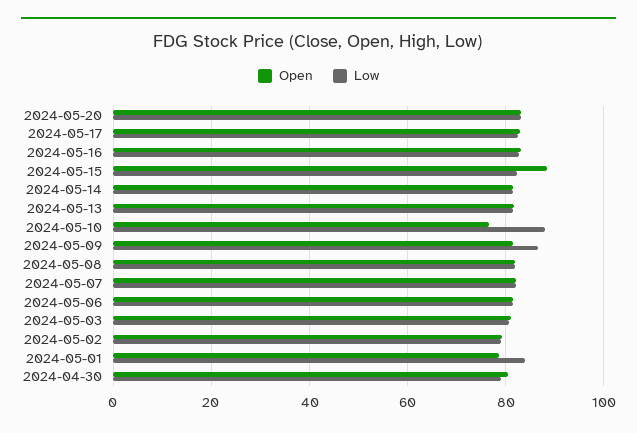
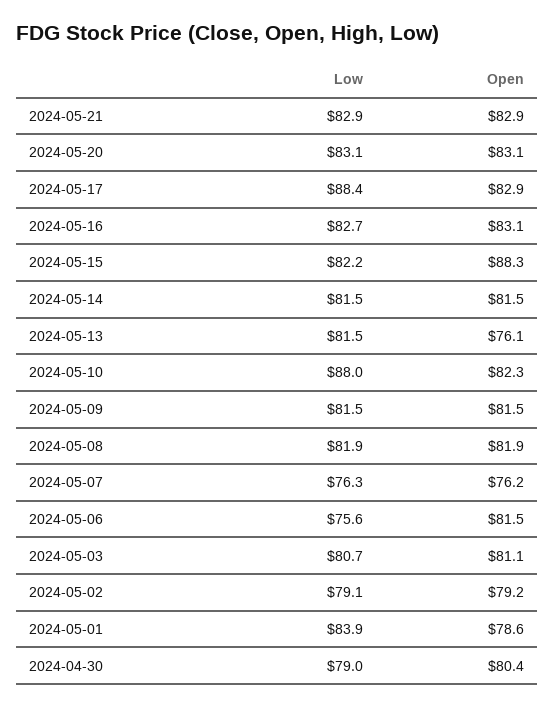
Low, 2024-05-17: 82 -> 88.4
Open, 2024-05-13: 82 -> 76.1
Open, 2024-05-10: 76 -> 82.3
Low, 2024-05-09: 86 -> 81.5
Open, 2024-05-07: 82 -> 76.2
Low, 2024-05-07: 82 -> 76.3
Low, 2024-05-06: 82 -> 75.6
Low, 2024-05-21: none -> 82.9
Open, 2024-05-21: none -> 82.9

